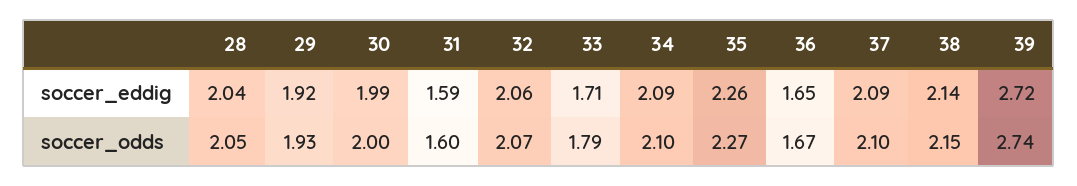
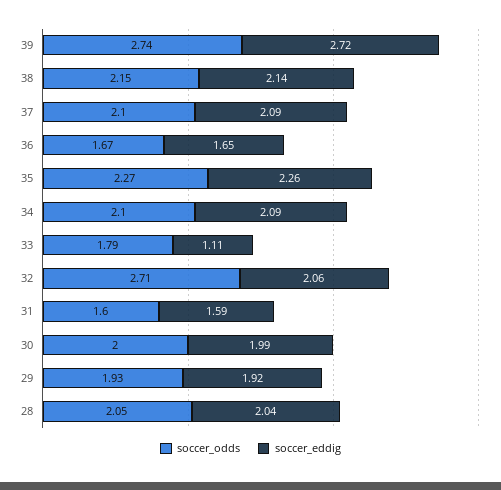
soccer_eddig, 33: 1.71 -> 1.11
soccer_odds, 32: 2.07 -> 2.71

